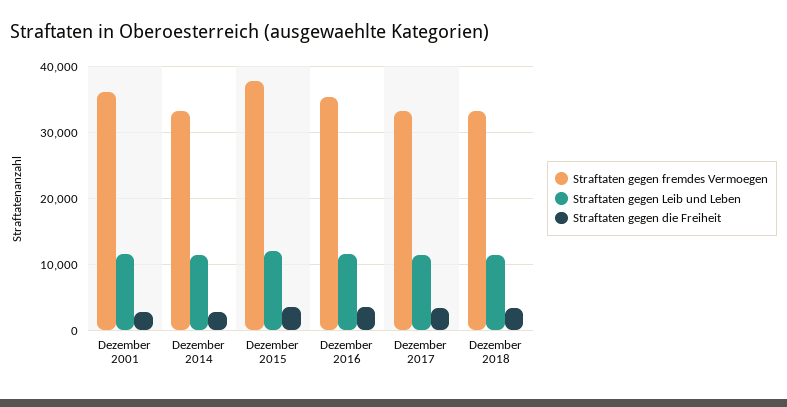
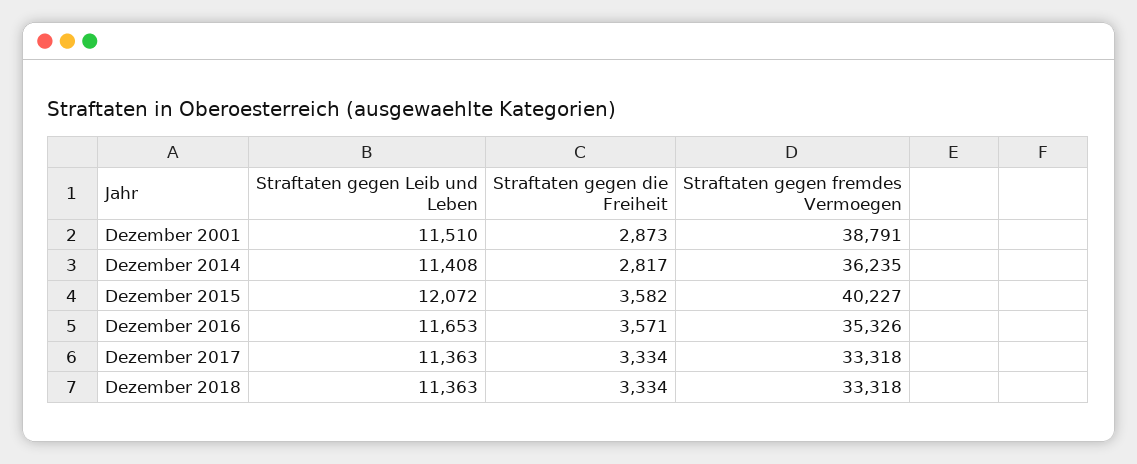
Straftaten gegen fremdes Vermoegen, Dezember 2001: 36000 -> 38791
Straftaten gegen fremdes Vermoegen, Dezember 2014: 33000 -> 36235
Straftaten gegen fremdes Vermoegen, Dezember 2015: 38000 -> 40227

